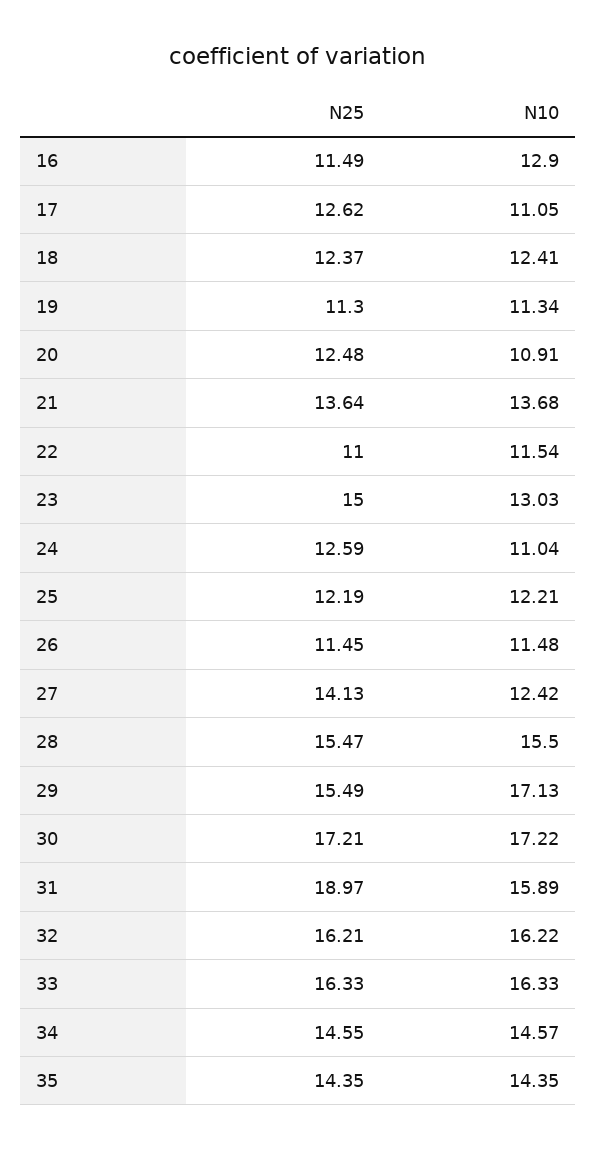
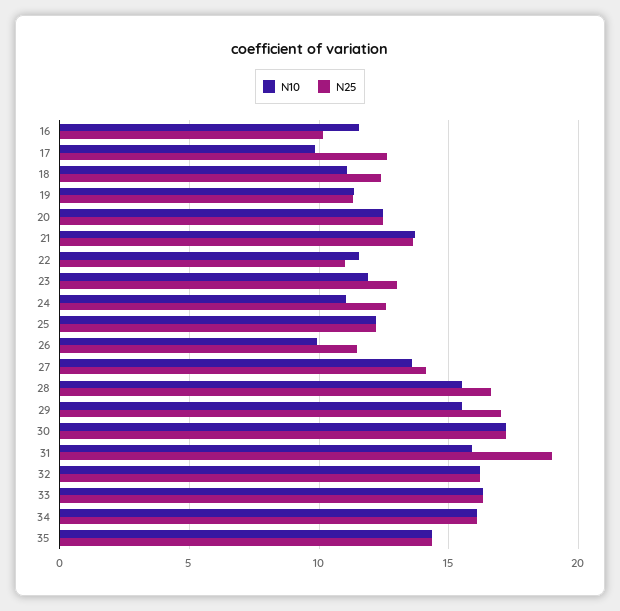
N25, 16: 11.49 -> 10
N10, 16: 12.9 -> 11.5
N10, 17: 11.05 -> 10
N10, 18: 12.41 -> 11
N10, 20: 10.91 -> 12.5
N25, 23: 15 -> 13
N10, 23: 13.03 -> 12
N10, 26: 11.48 -> 10
N10, 27: 12.42 -> 13.5
N25, 28: 15.47 -> 16.5
N25, 29: 15.49 -> 17
N10, 29: 17.13 -> 15.5
N25, 34: 14.55 -> 16
N10, 34: 14.57 -> 16

